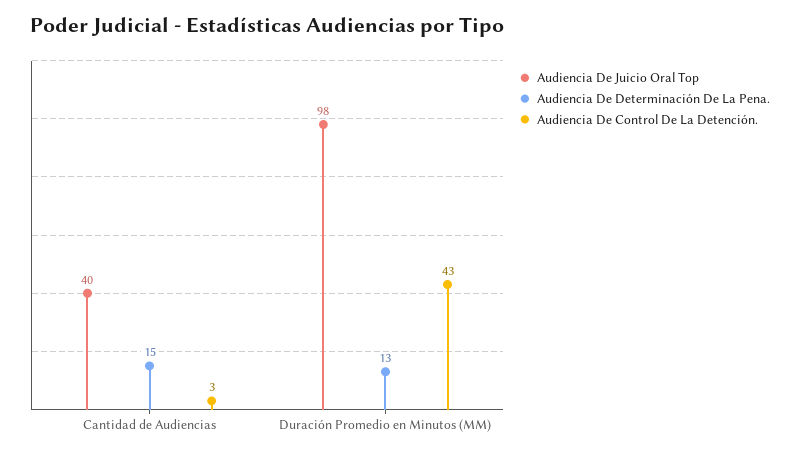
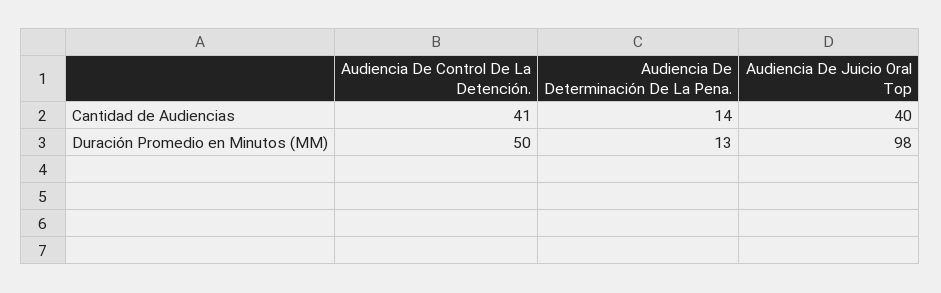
Audiencia De Determinación De La Pena., Cantidad de Audiencias: 15 -> 14
Audiencia De Control De La Detención., Cantidad de Audiencias: 3 -> 41
Audiencia De Control De La Detención., Duración Promedio en Minutos (MM): 43 -> 50

